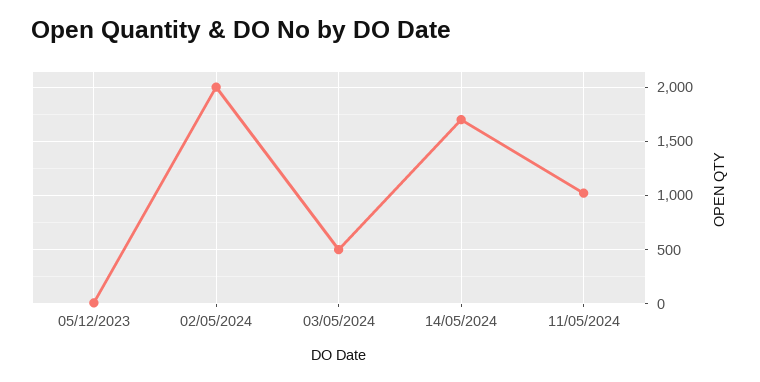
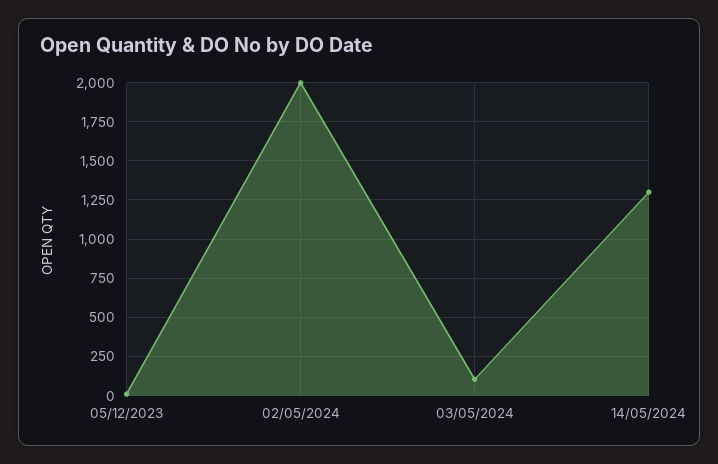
03/05/2024: 500 -> 100
14/05/2024: 1700 -> 1300
11/05/2024: 1000 -> none

